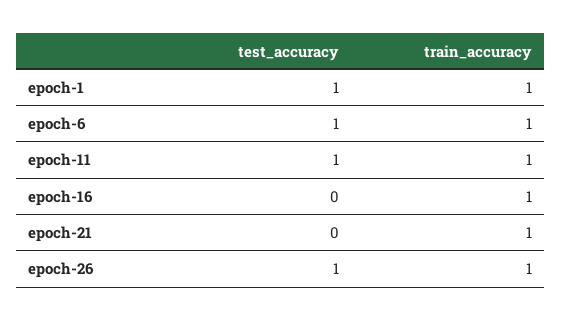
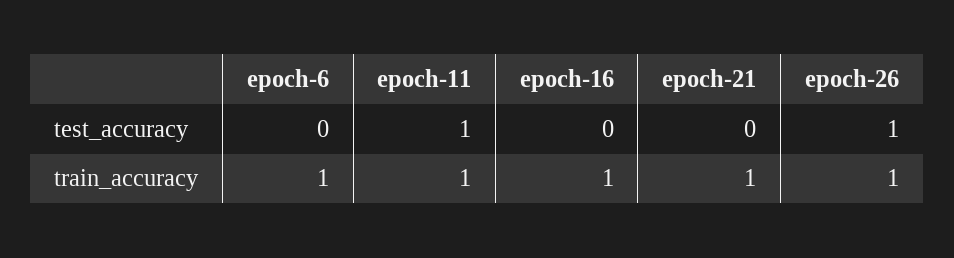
test_accuracy, epoch-1: 1 -> none
train_accuracy, epoch-1: 1 -> none
test_accuracy, epoch-6: 1 -> 0

